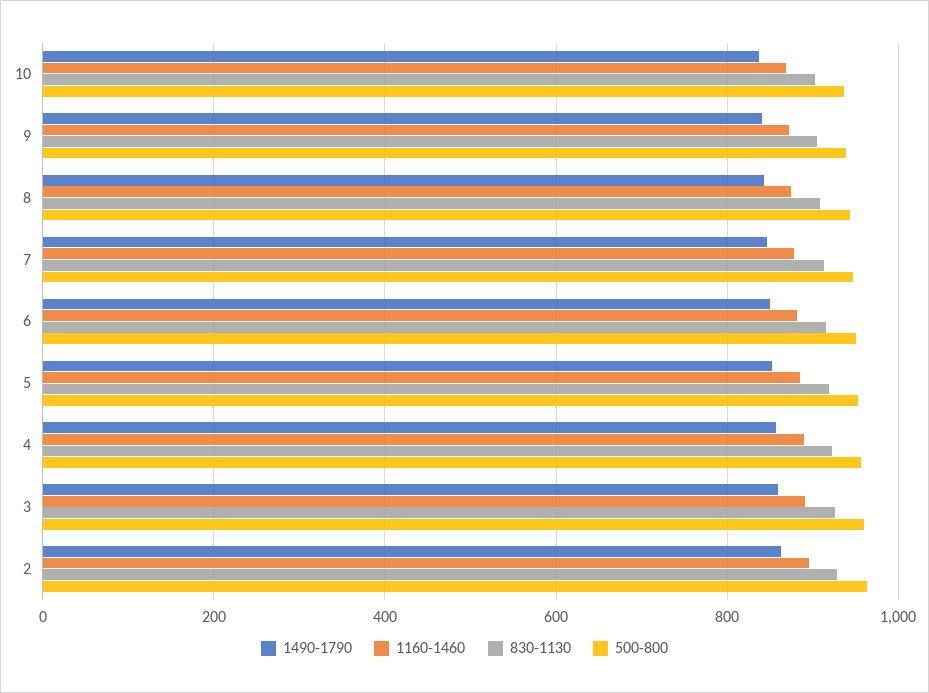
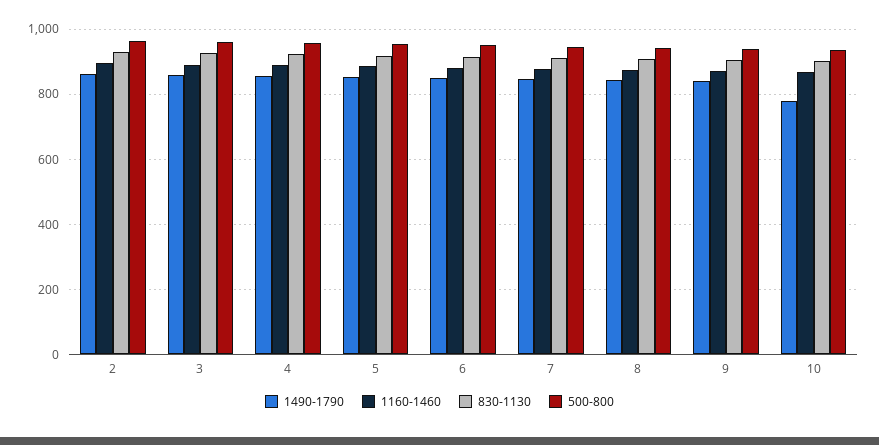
1490-1790, 10: 840 -> 780

